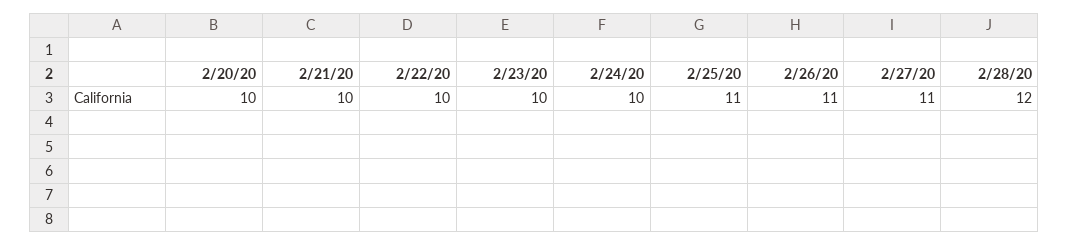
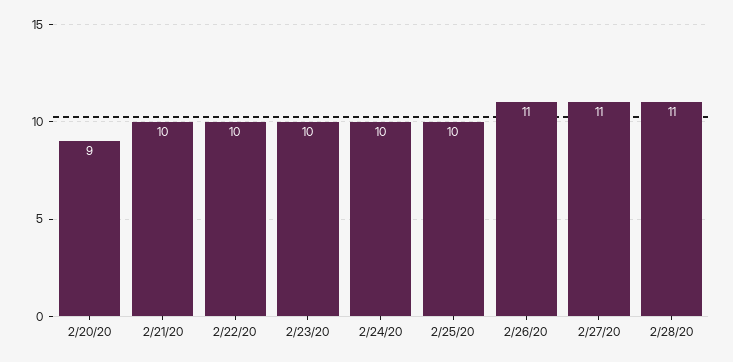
2/20/20: 10 -> 9
2/25/20: 11 -> 10
2/28/20: 12 -> 11

